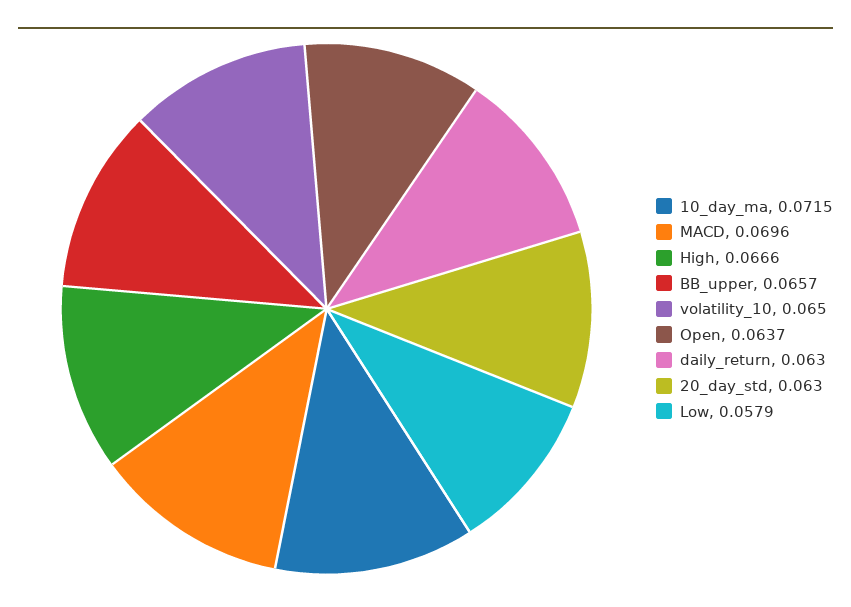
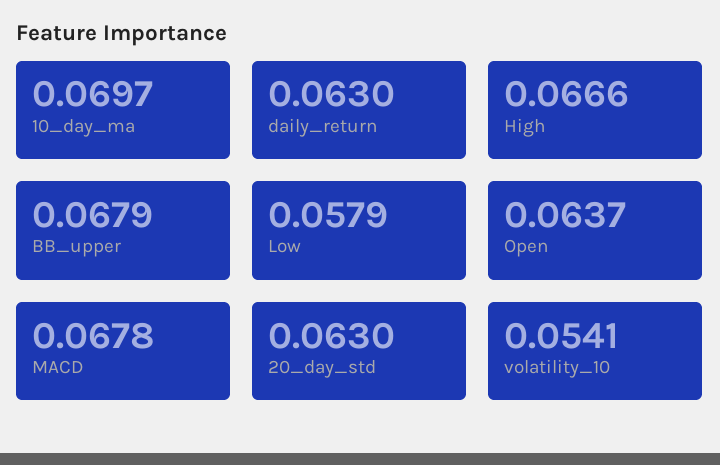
10_day_ma: 0.0715 -> 0.0697
MACD: 0.0696 -> 0.0678
BB_upper: 0.0657 -> 0.0679
volatility_10: 0.065 -> 0.0541

